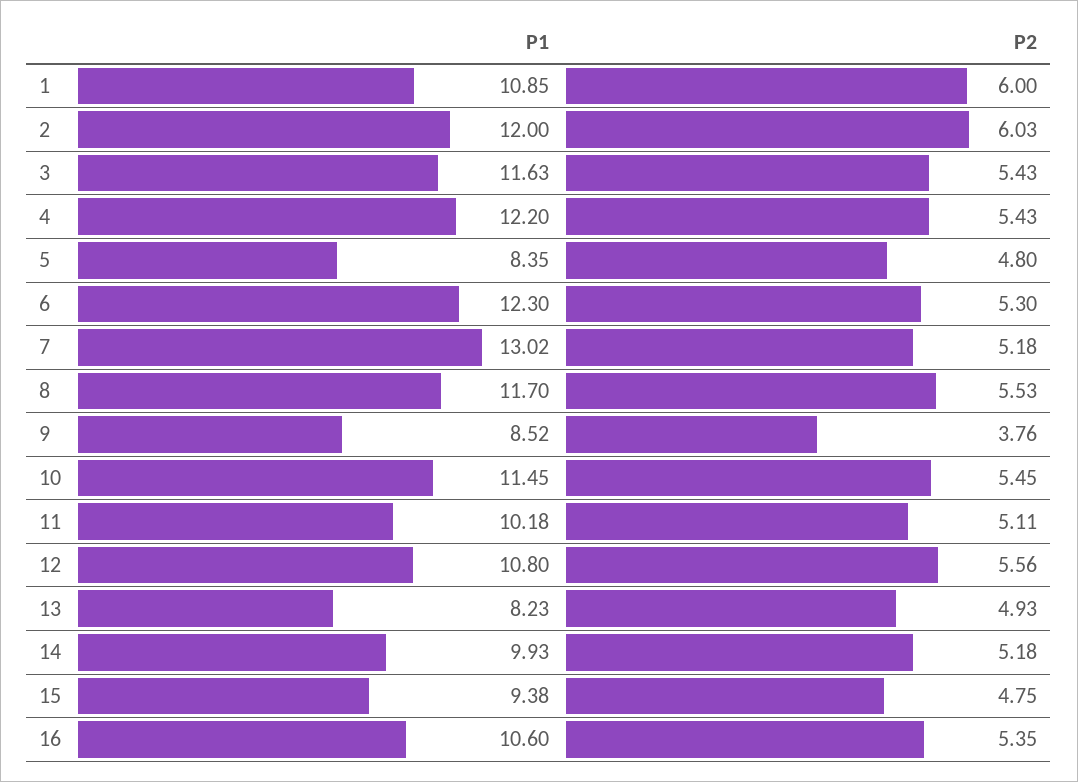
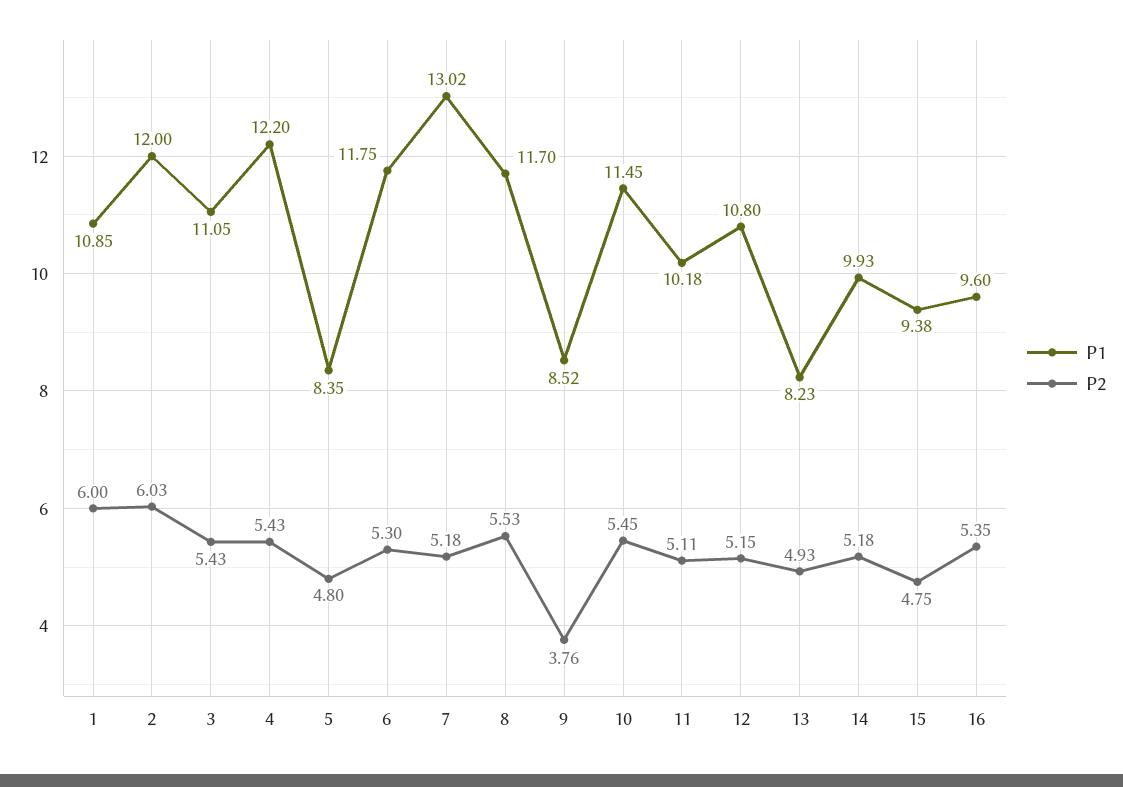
P1, 3: 11.63 -> 11.05
P1, 6: 12.3 -> 11.75
P2, 12: 5.56 -> 5.15
P1, 16: 10.6 -> 9.6

